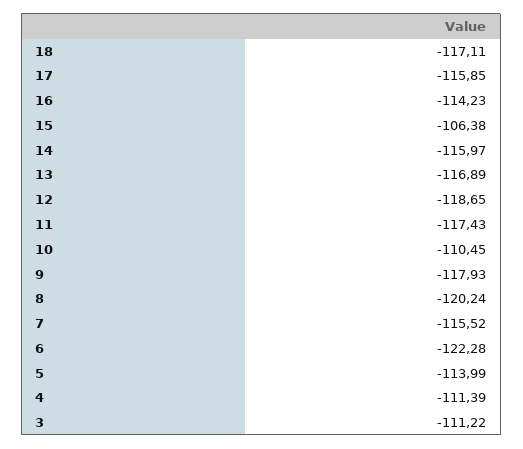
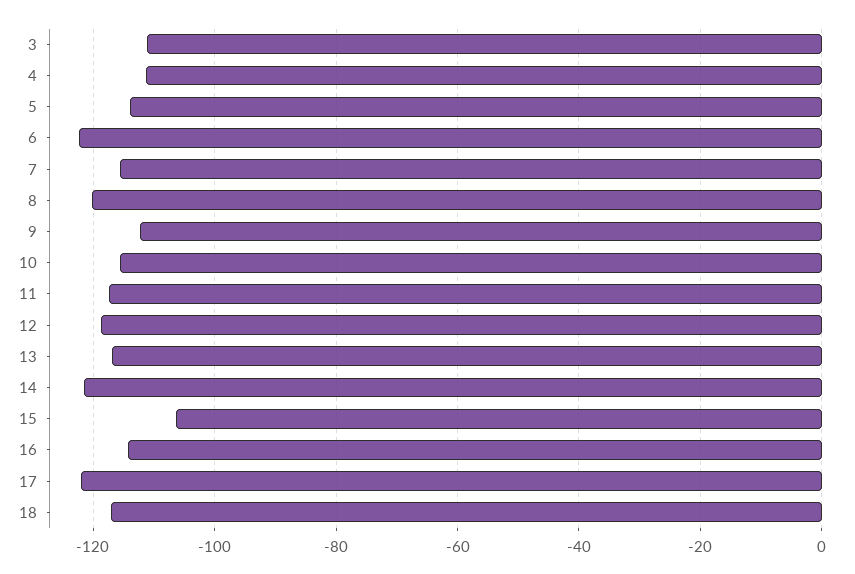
17: -115.85 -> -122
14: -115.97 -> -122
10: -110.45 -> -116
9: -117.93 -> -112

